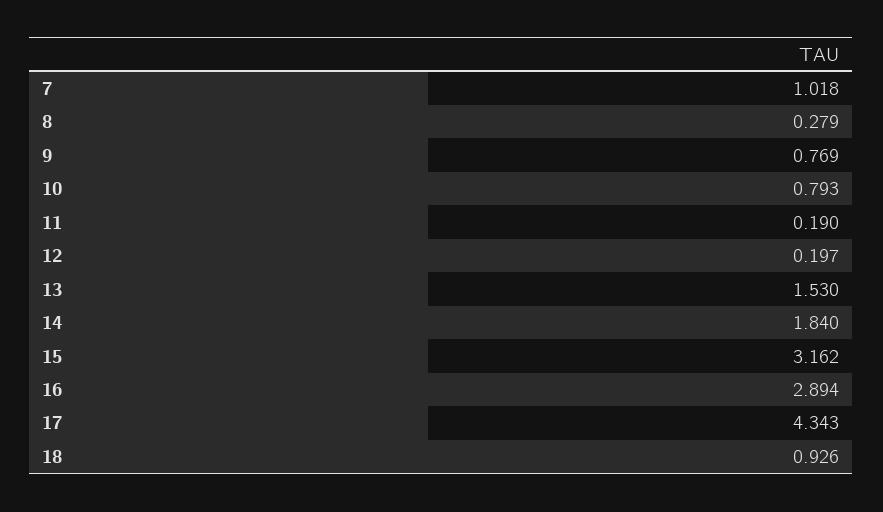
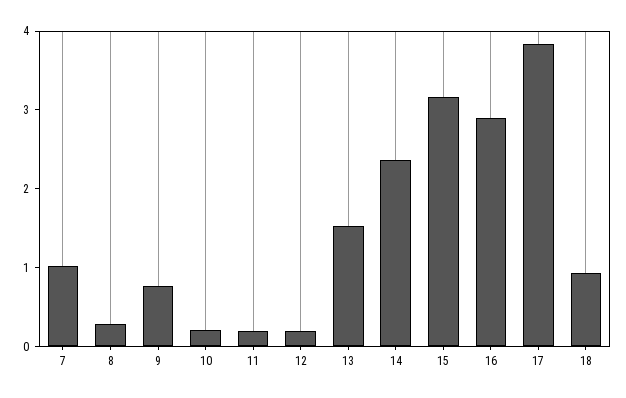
10: 0.793 -> 0.2
14: 1.84 -> 2.4
17: 4.343 -> 3.8

